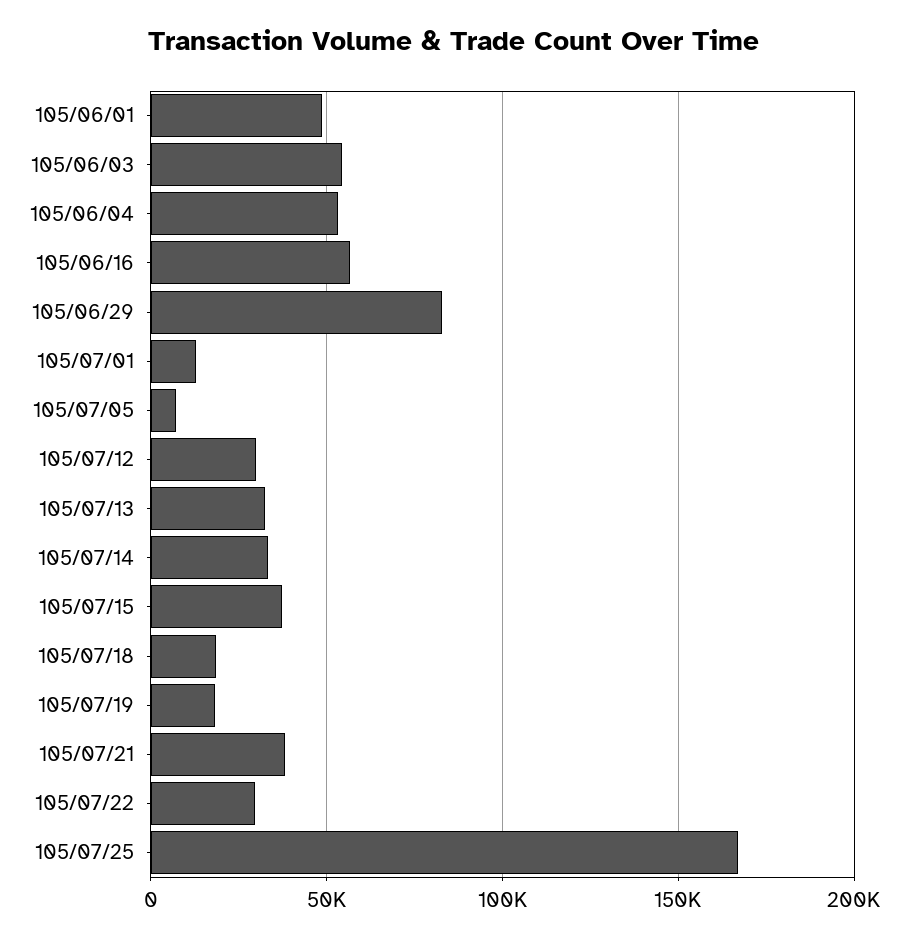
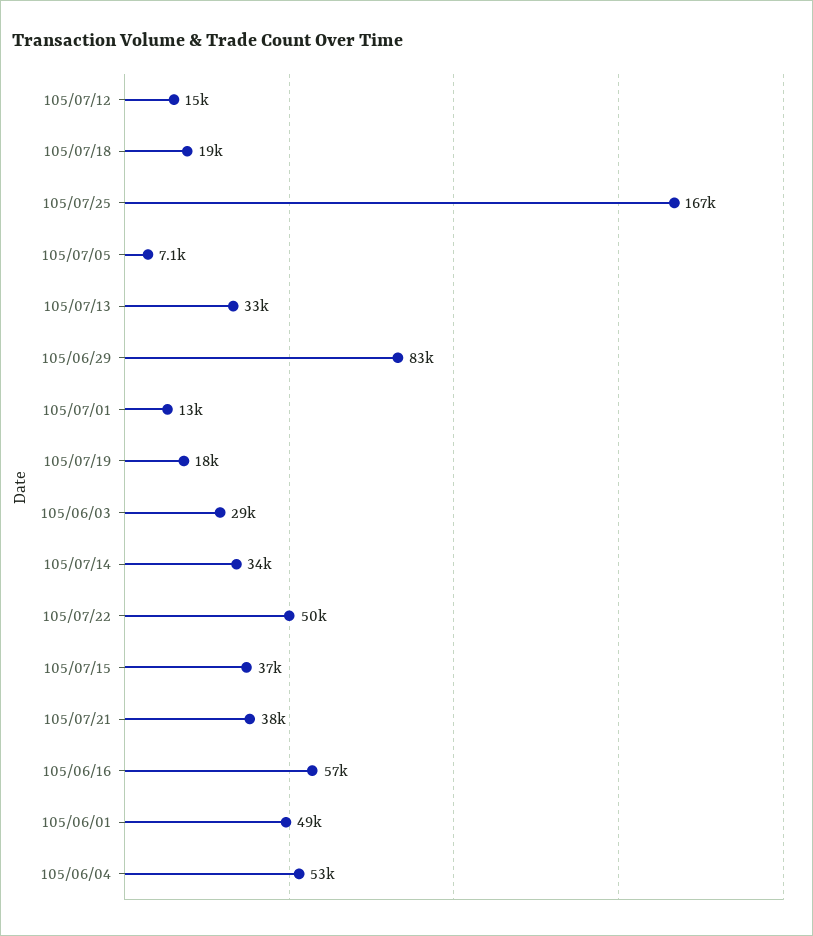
105/06/03: 55000 -> 29000
105/07/12: 30000 -> 15000
105/07/22: 30000 -> 50000

